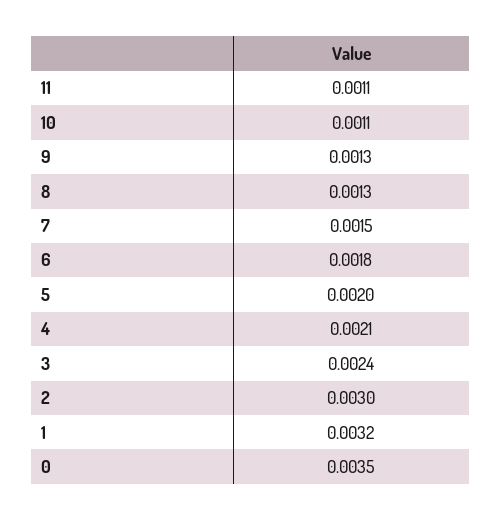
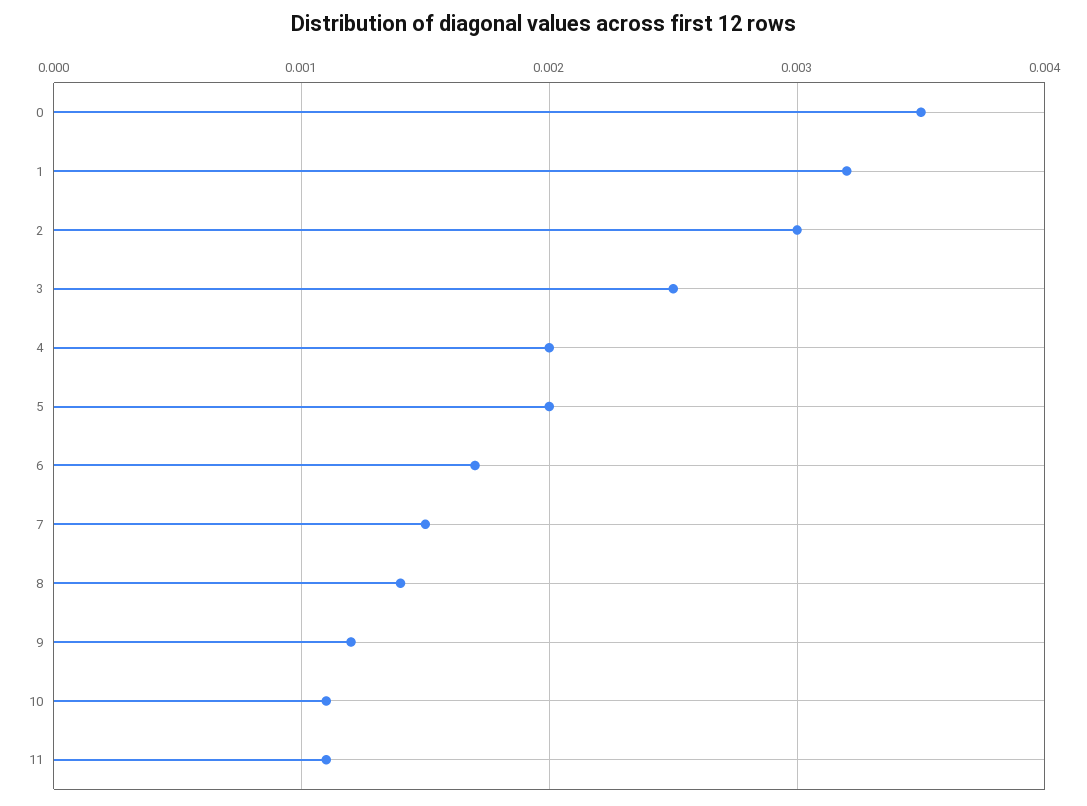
9: 0.0013 -> 0.0012
8: 0.0013 -> 0.0014
6: 0.0018 -> 0.0017
4: 0.0021 -> 0.002
3: 0.0024 -> 0.0025

